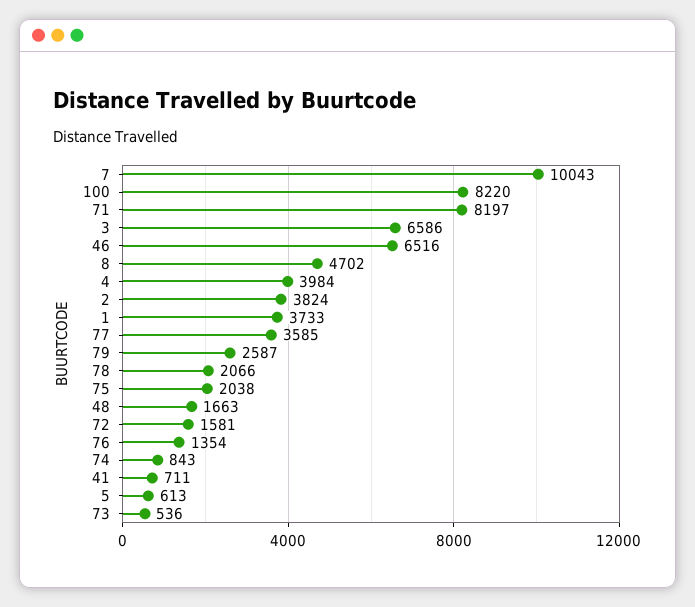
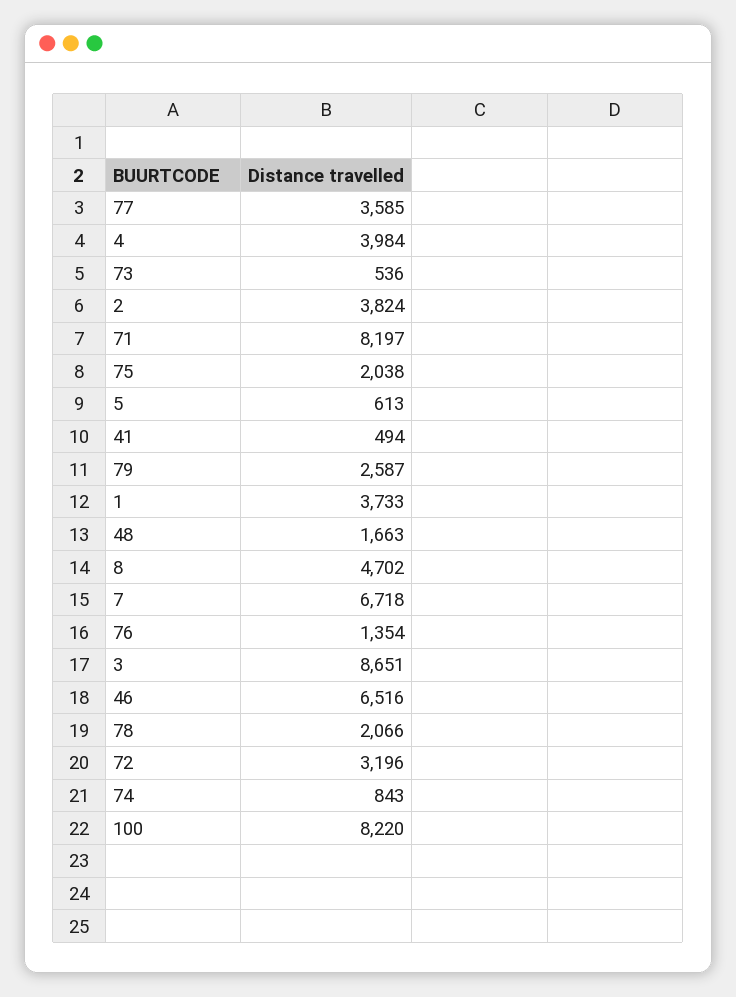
7: 10043 -> 6718
3: 6586 -> 8651
72: 1581 -> 3196
41: 711 -> 494

